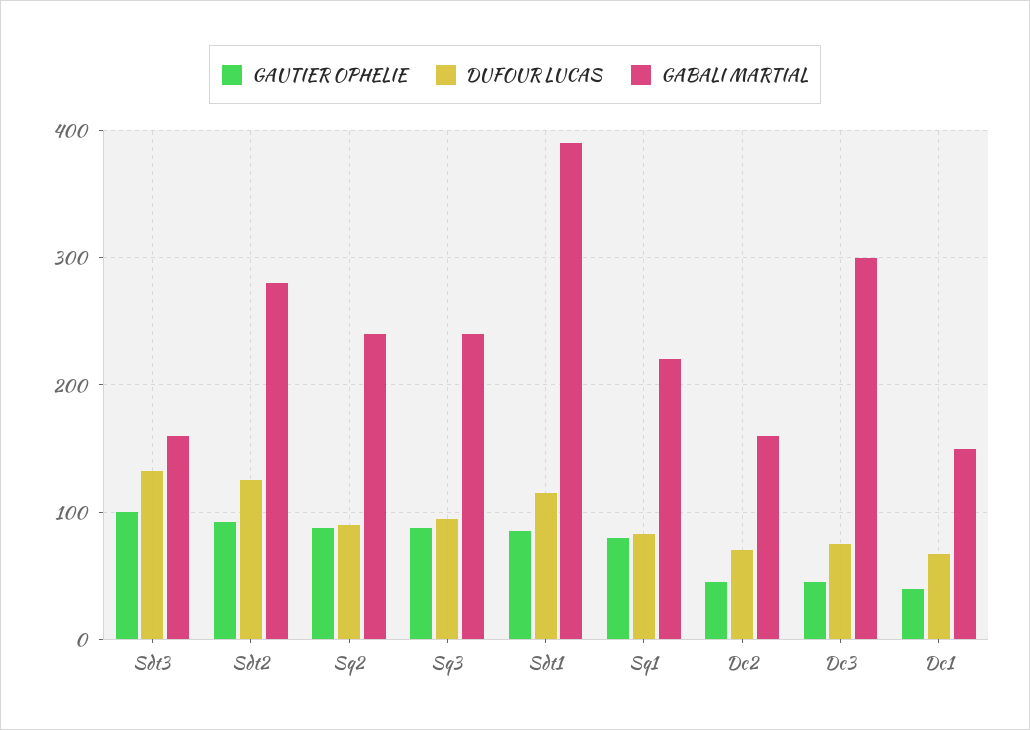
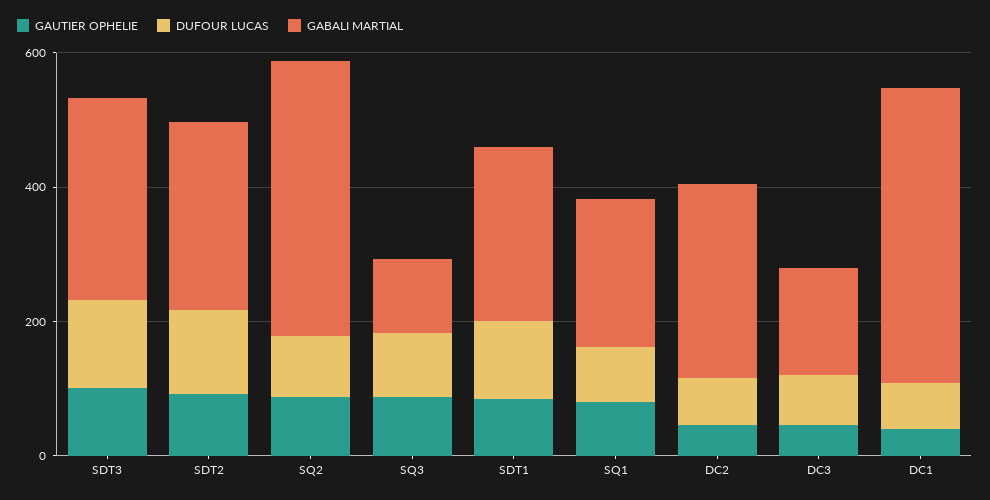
GABALI MARTIAL, Sdt3: 160 -> 300
GABALI MARTIAL, Sq2: 240 -> 400
GABALI MARTIAL, Sq3: 240 -> 100
GABALI MARTIAL, Sdt1: 390 -> 250
GABALI MARTIAL, Dc2: 160 -> 300
GABALI MARTIAL, Dc3: 300 -> 150
GABALI MARTIAL, Dc1: 150 -> 450

